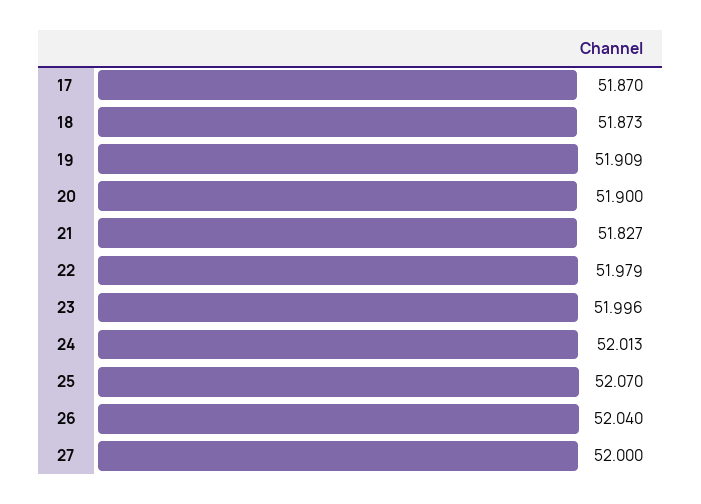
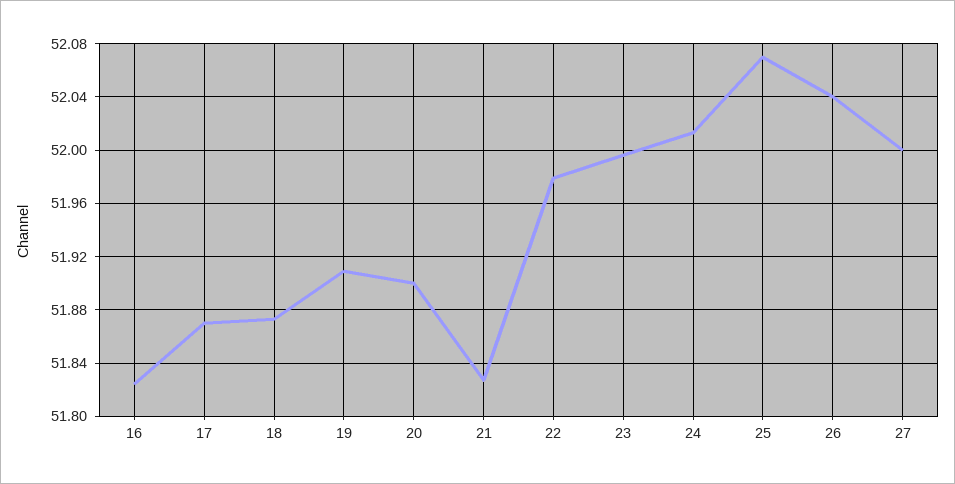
16: none -> 51.825

